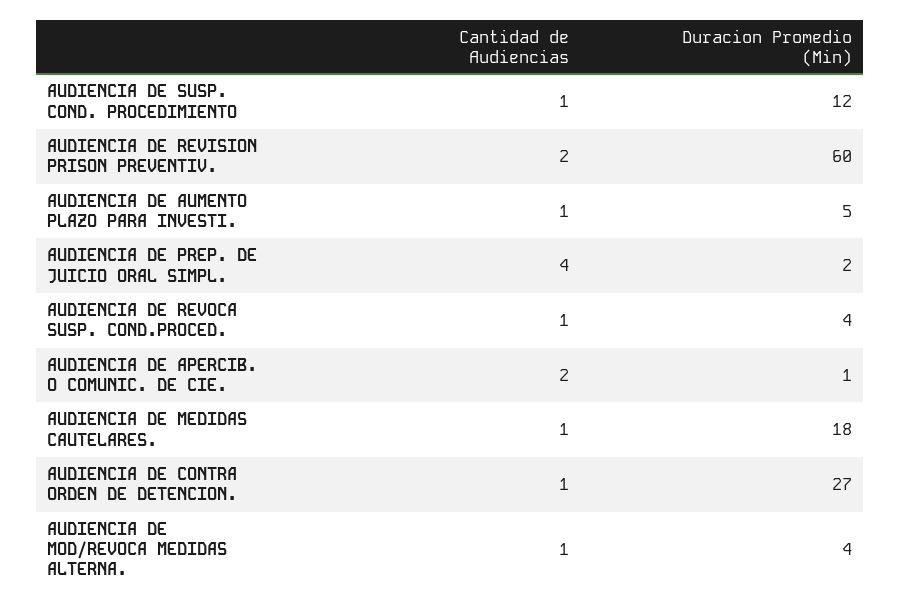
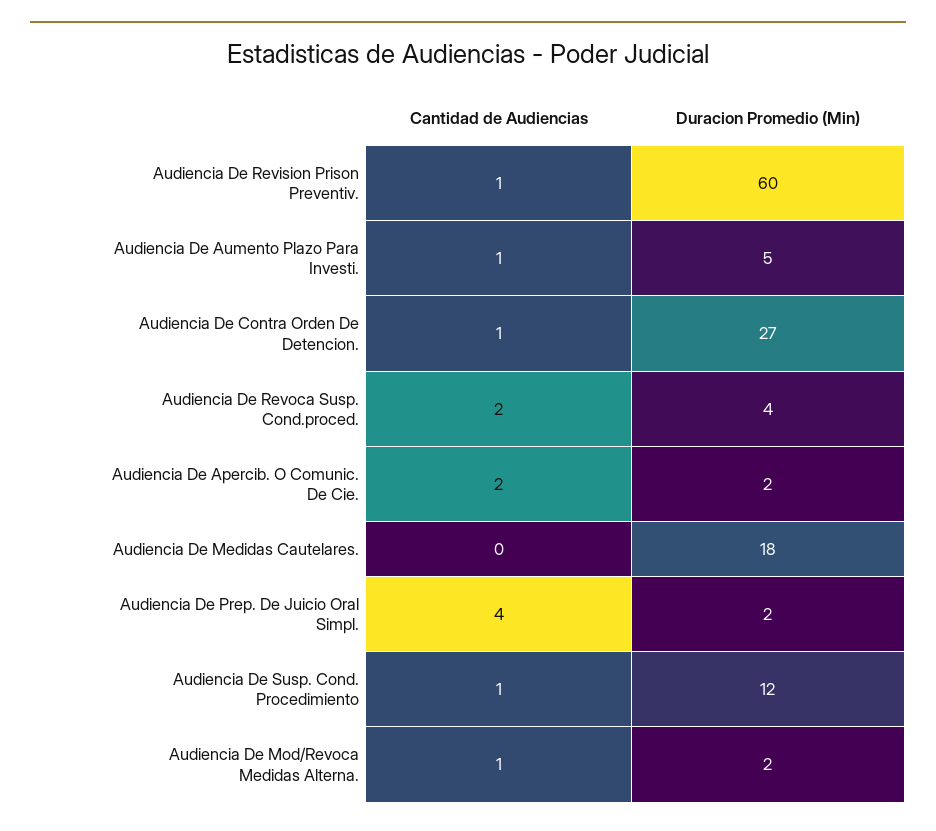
Cantidad de Audiencias, AUDIENCIA DE REVISION PRISON PREVENTIV.: 2 -> 1
Cantidad de Audiencias, AUDIENCIA DE REVOCA SUSP. COND.PROCED.: 1 -> 2
Duracion Promedio (Min), AUDIENCIA DE APERCIB. O COMUNIC. DE CIE.: 1 -> 2
Cantidad de Audiencias, AUDIENCIA DE MEDIDAS CAUTELARES.: 1 -> 0
Duracion Promedio (Min), AUDIENCIA DE MOD/REVOCA MEDIDAS ALTERNA.: 4 -> 2

